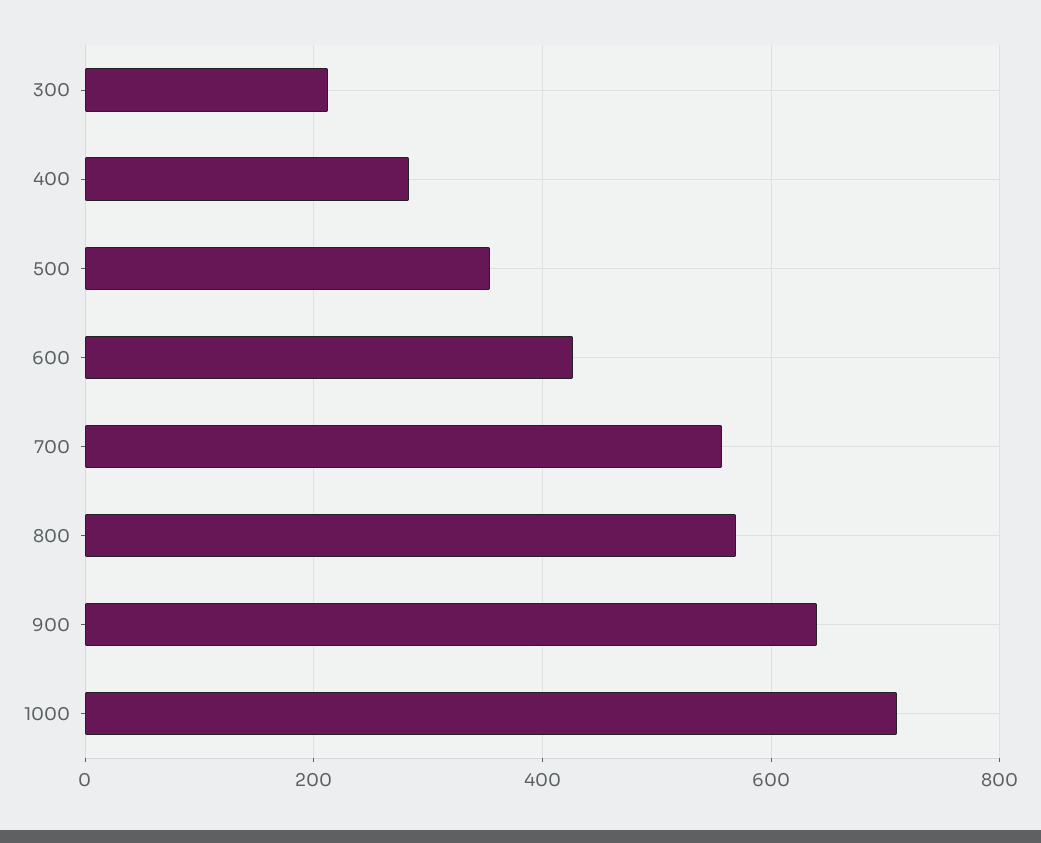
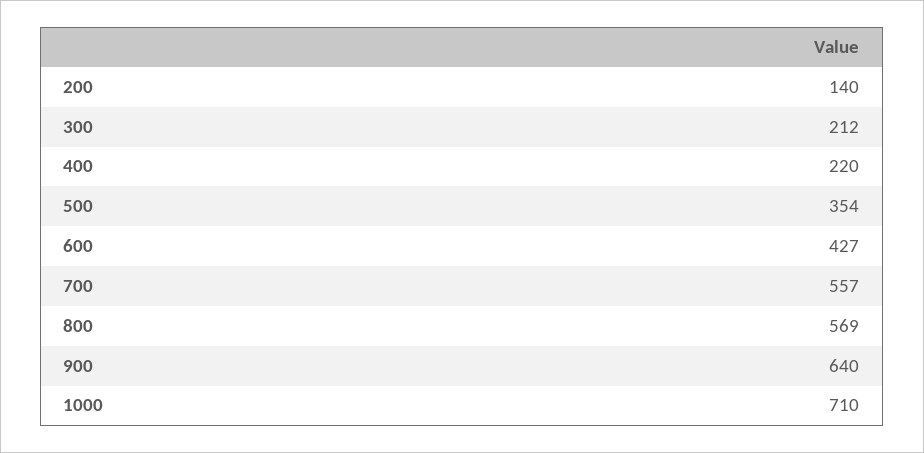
400: 280 -> 220
200: none -> 140

